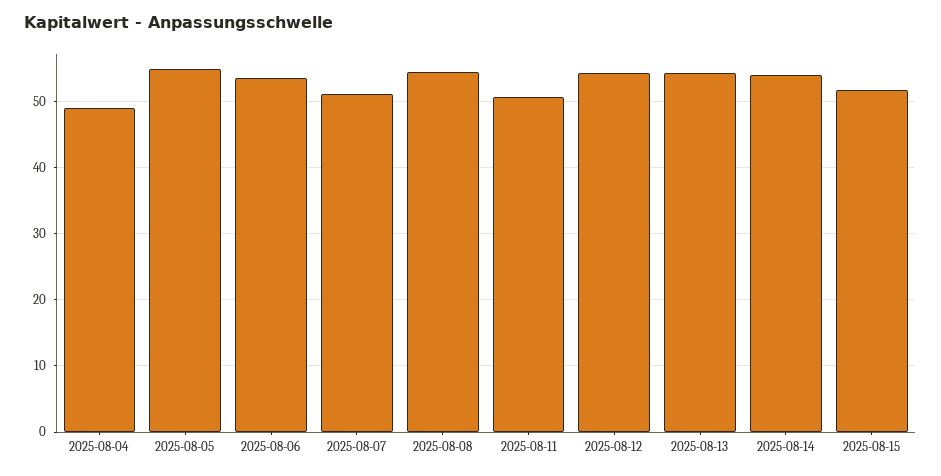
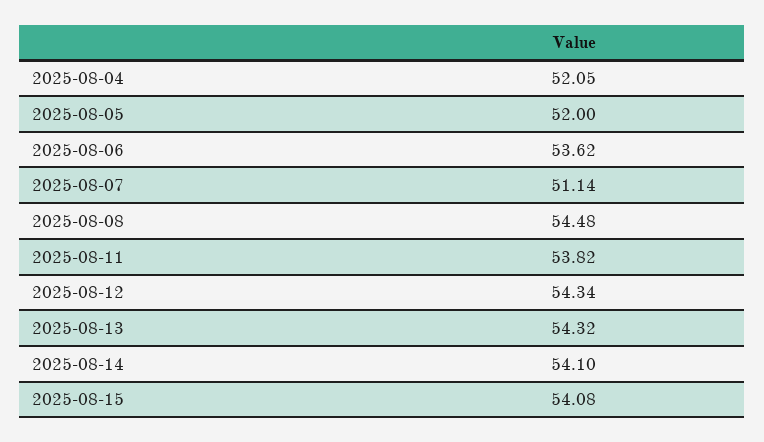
2025-08-04: 49 -> 52.05
2025-08-05: 55 -> 52
2025-08-11: 51 -> 53.82
2025-08-15: 52 -> 54.08

